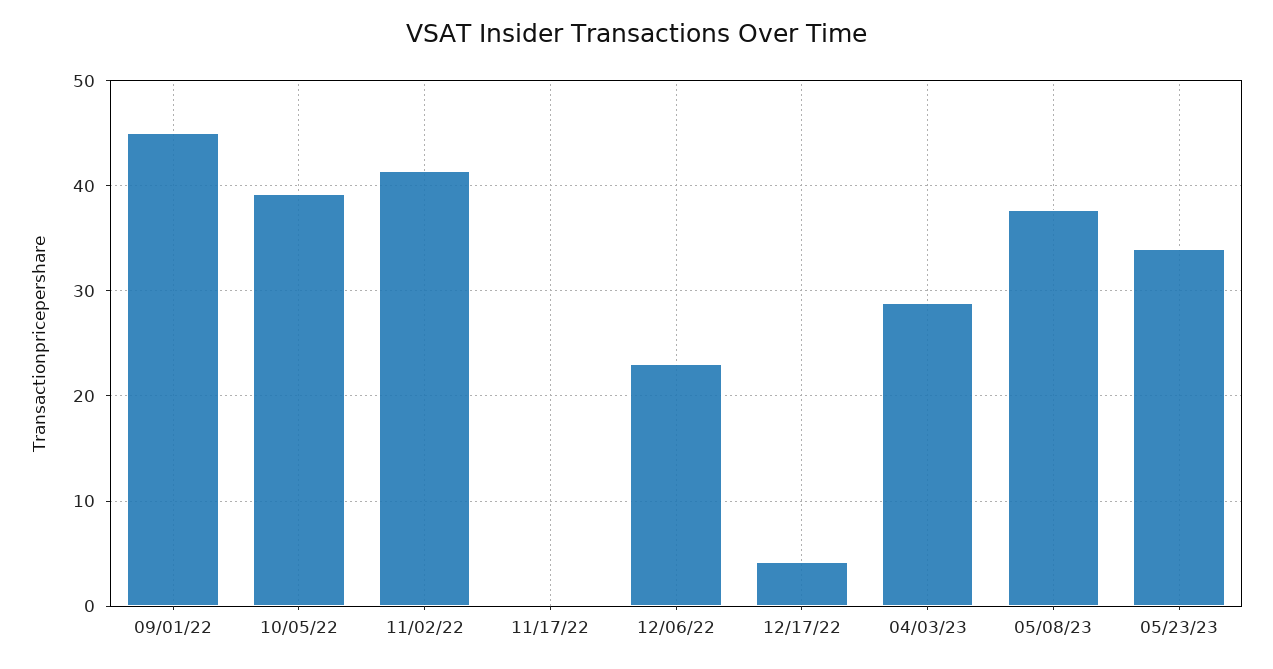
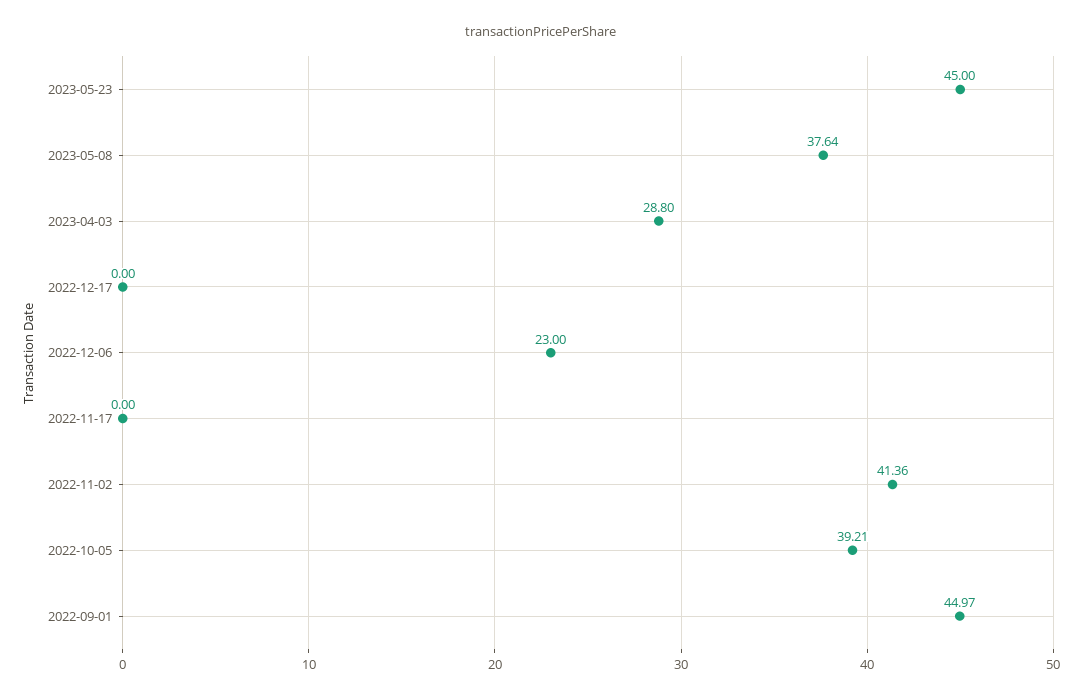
12/17/22: 4 -> 0
05/23/23: 34 -> 45

